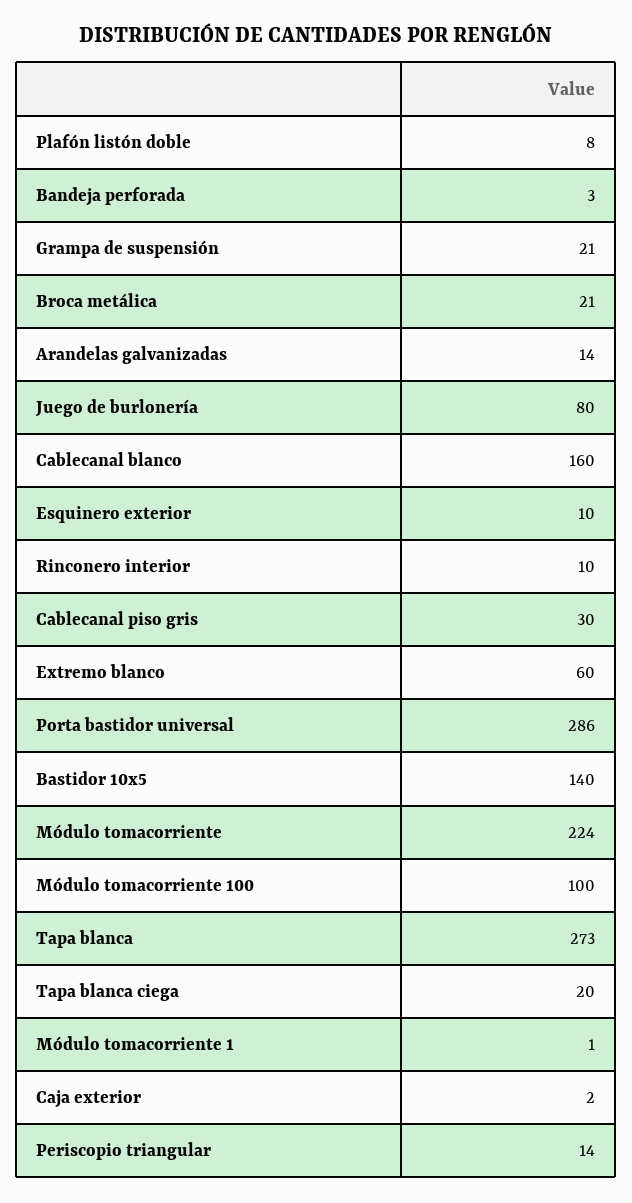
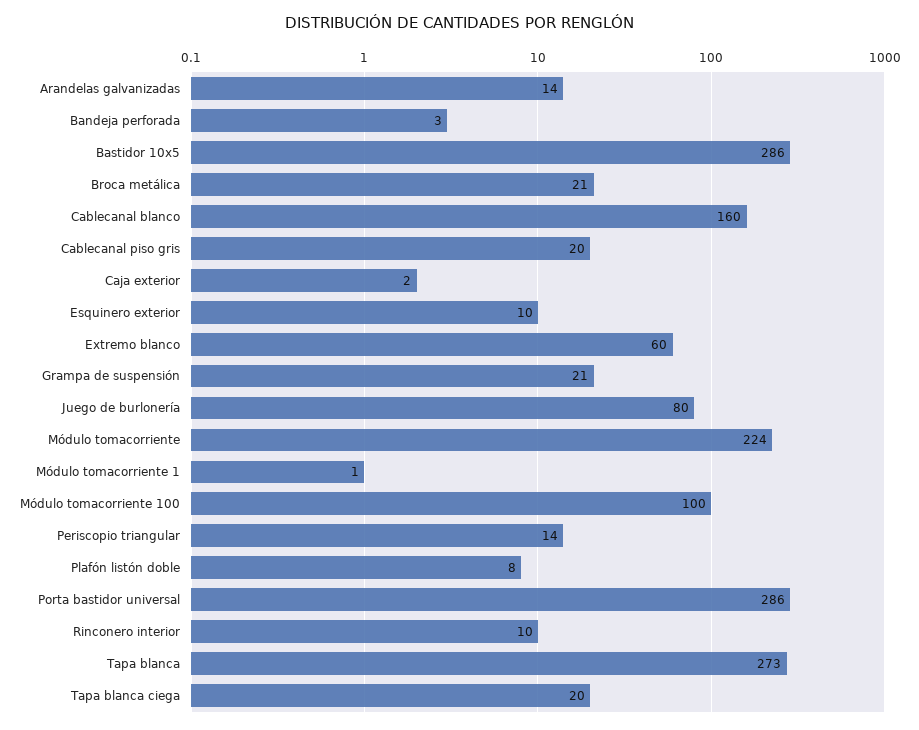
Cablecanal piso gris: 30 -> 20
Bastidor 10x5: 140 -> 286

